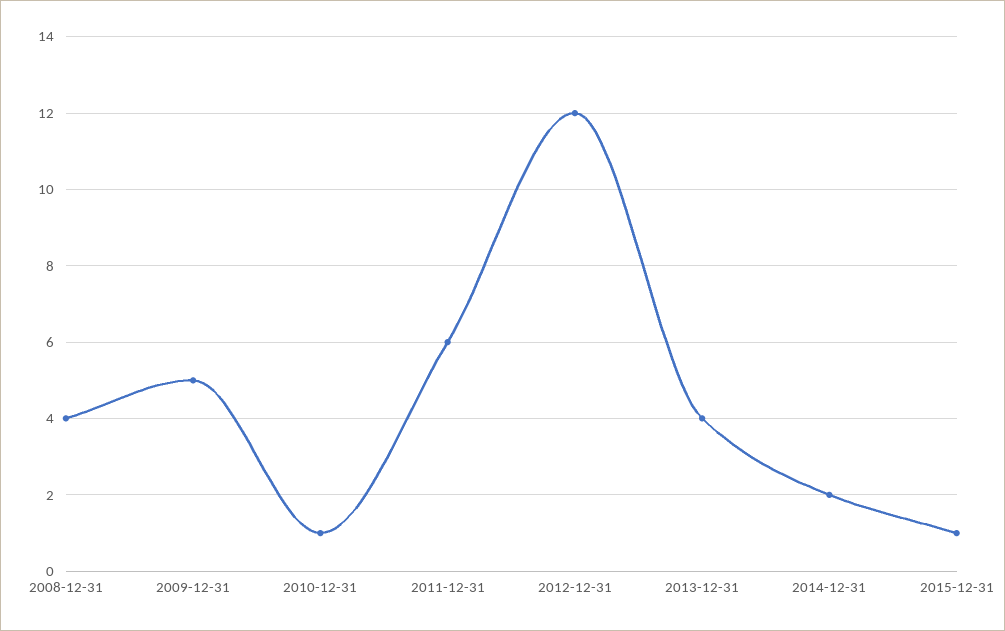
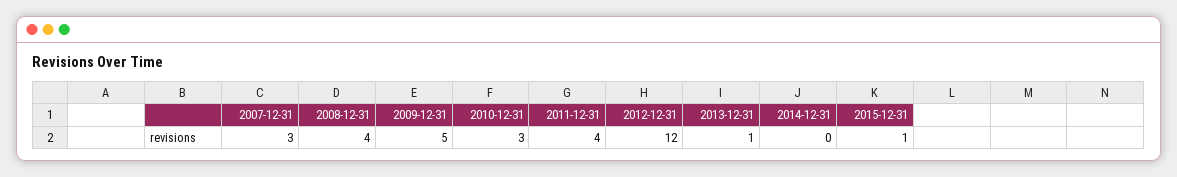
2010-12-31: 1 -> 3
2011-12-31: 6 -> 4
2013-12-31: 4 -> 1
2014-12-31: 2 -> 0
2007-12-31: none -> 3

